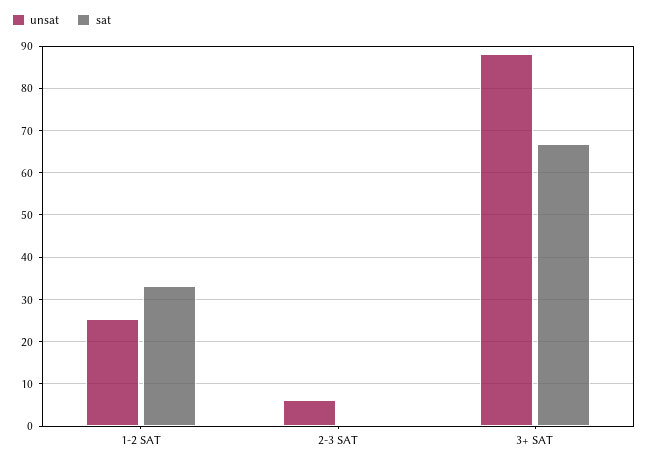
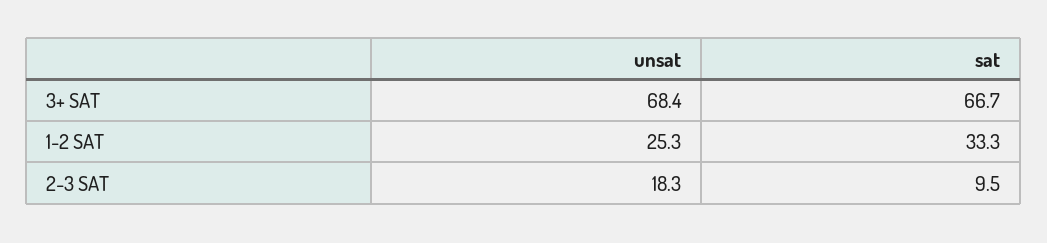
unsat, 2-3 SAT: 6 -> 18.3
sat, 2-3 SAT: 0 -> 9.5
unsat, 3+ SAT: 88 -> 68.4

